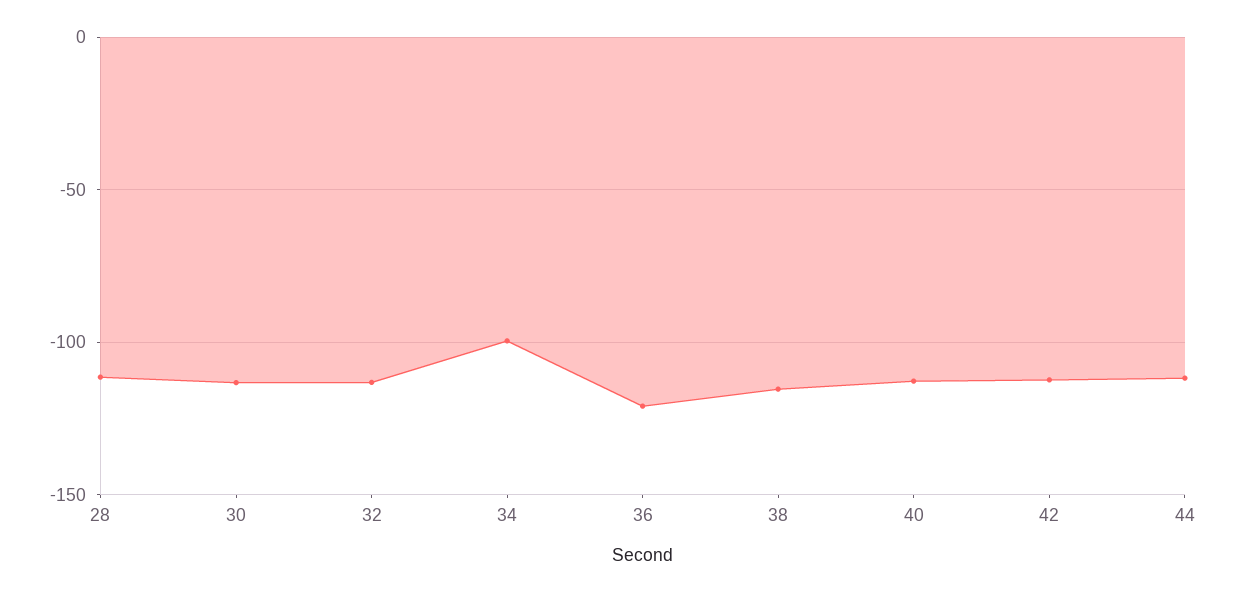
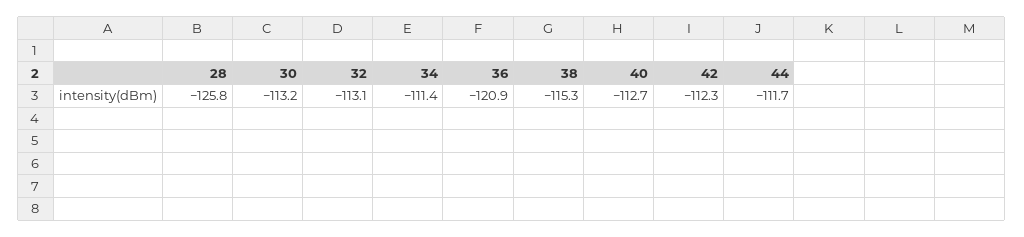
28: -110 -> -125.8
34: -100 -> -111.4

